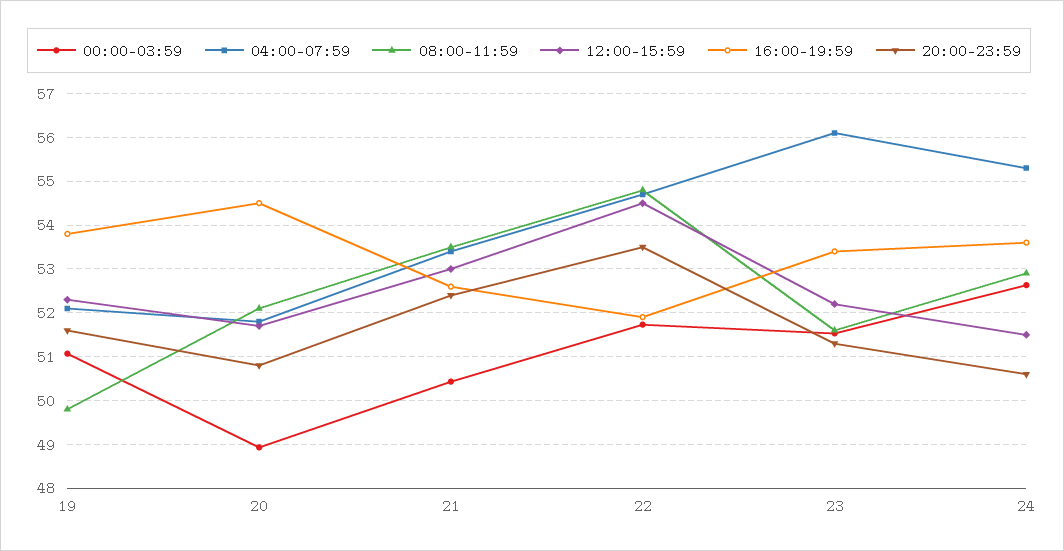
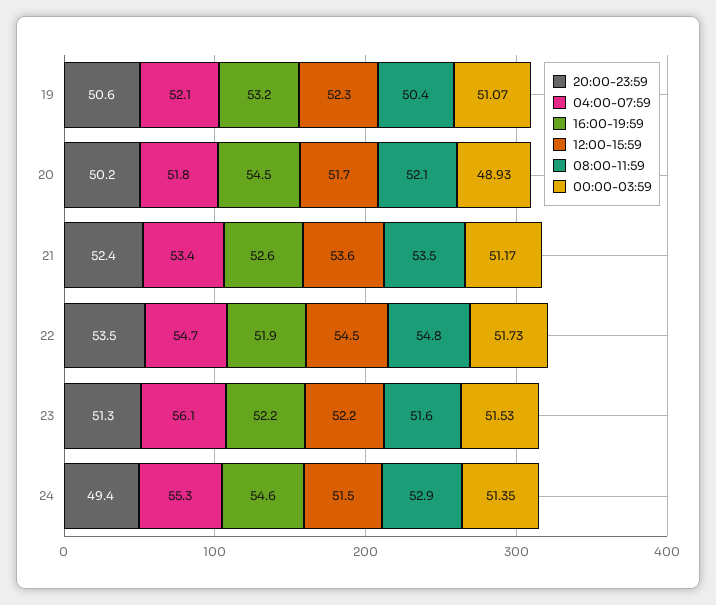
08:00-11:59, 19: 49.8 -> 50.4
16:00-19:59, 19: 53.8 -> 53.2
20:00-23:59, 19: 51.6 -> 50.6
20:00-23:59, 20: 50.8 -> 50.2
00:00-03:59, 21: 50.4 -> 51.17
12:00-15:59, 21: 53 -> 53.6
16:00-19:59, 23: 53.4 -> 52.2
00:00-03:59, 24: 52.6 -> 51.35
16:00-19:59, 24: 53.6 -> 54.6
20:00-23:59, 24: 50.6 -> 49.4

